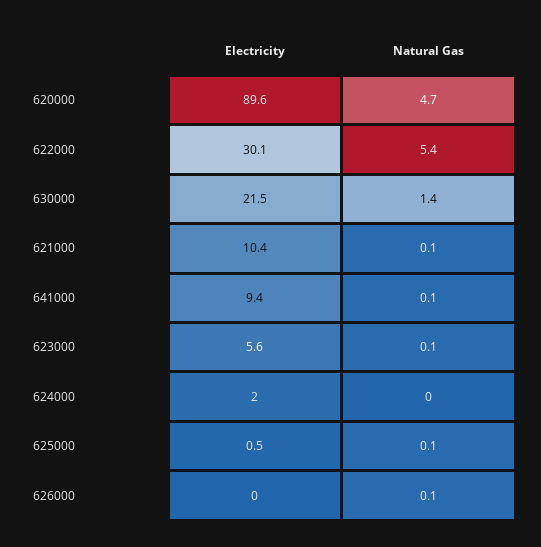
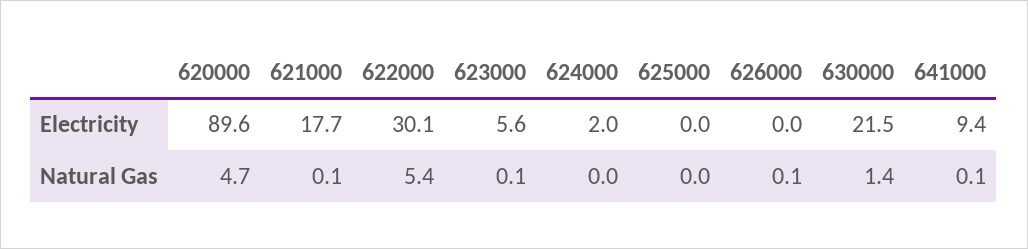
Electricity, 621000: 10.4 -> 17.7
Electricity, 625000: 0.5 -> 0
Natural Gas, 625000: 0.1 -> 0

